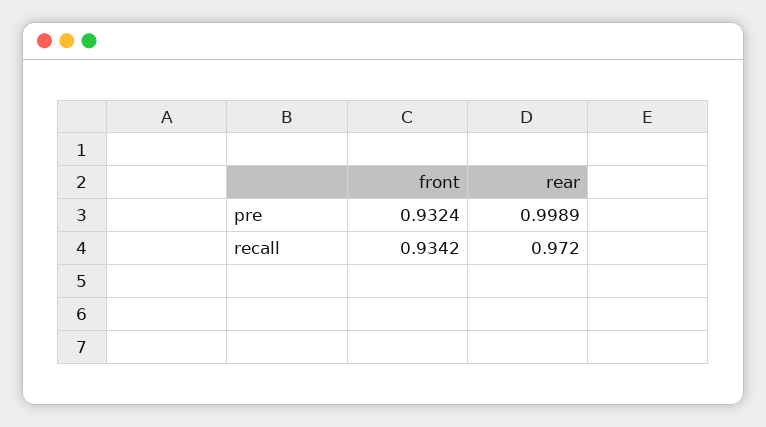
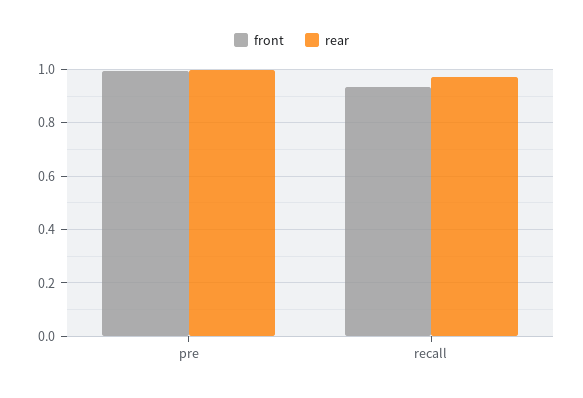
front, pre: 0.9324 -> 1

